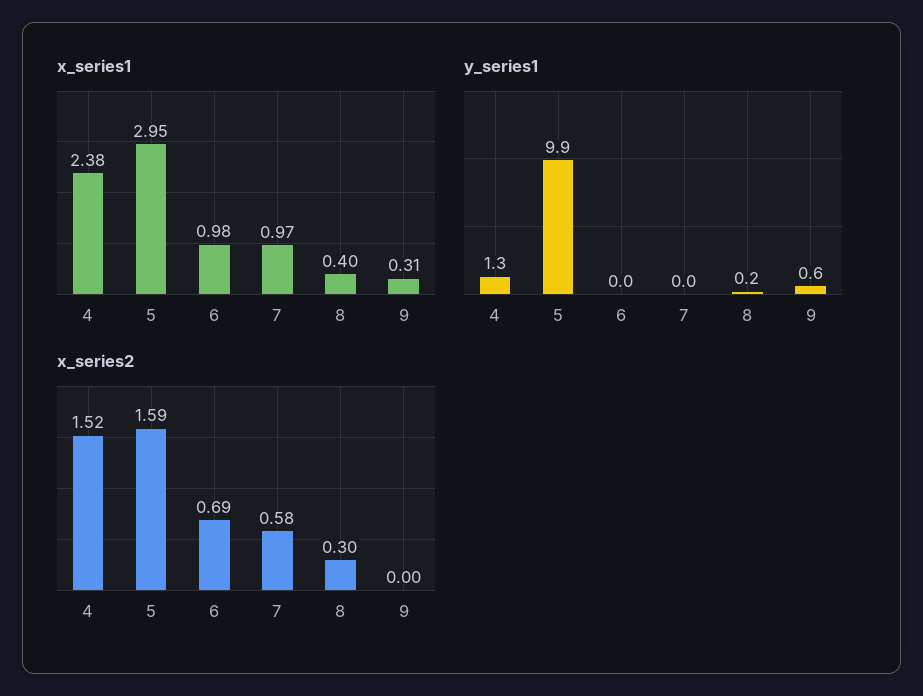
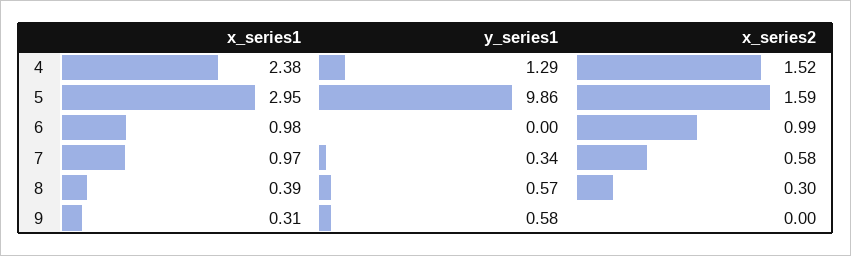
x_series1, 8: 0.4 -> 0.39
y_series1, 7: 0 -> 0.34
y_series1, 8: 0.2 -> 0.57
x_series2, 6: 0.69 -> 0.99

